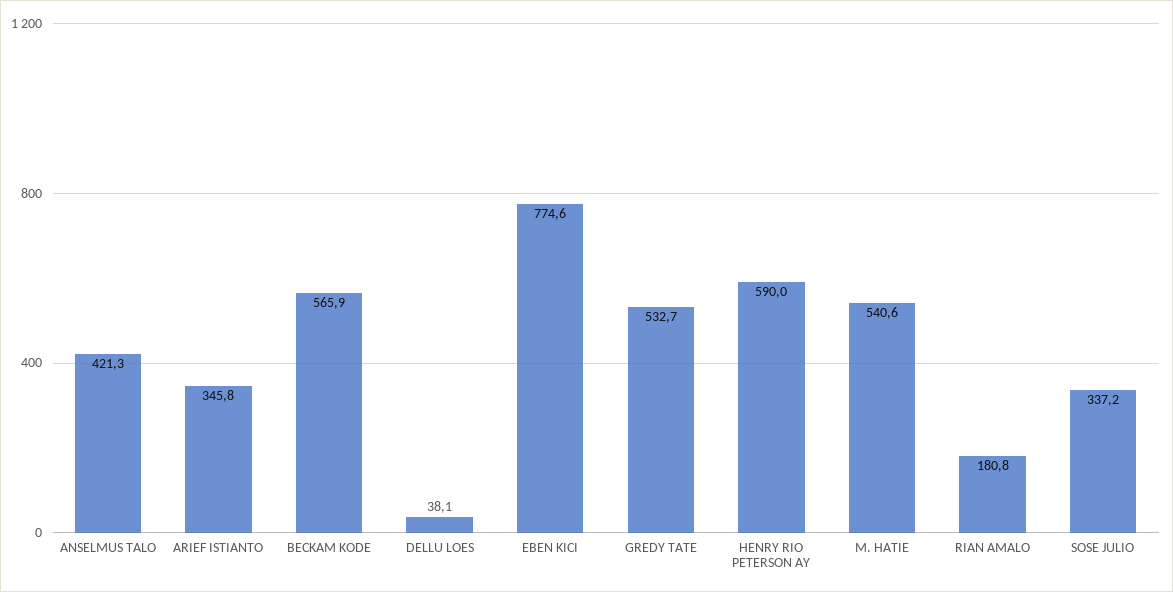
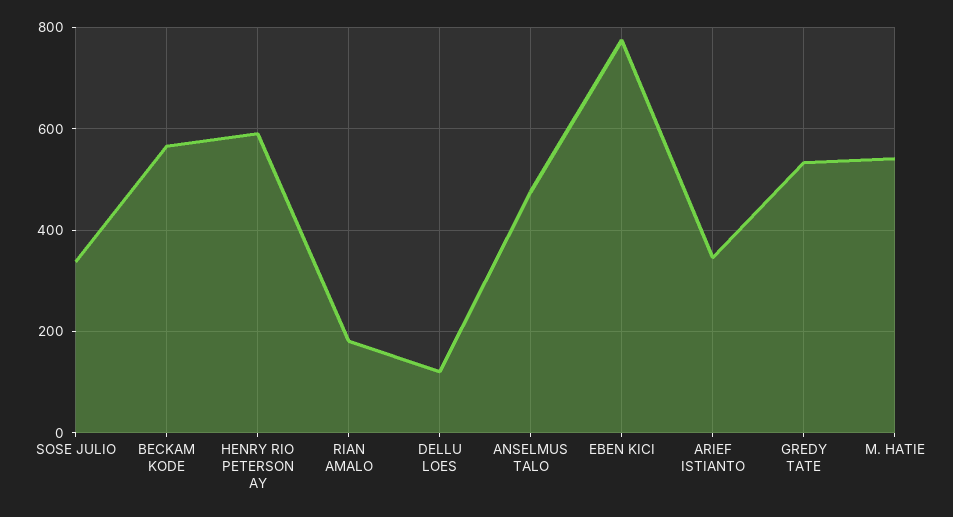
ANSELMUS TALO: 421.3 -> 480
DELLU LOES: 38.1 -> 120

